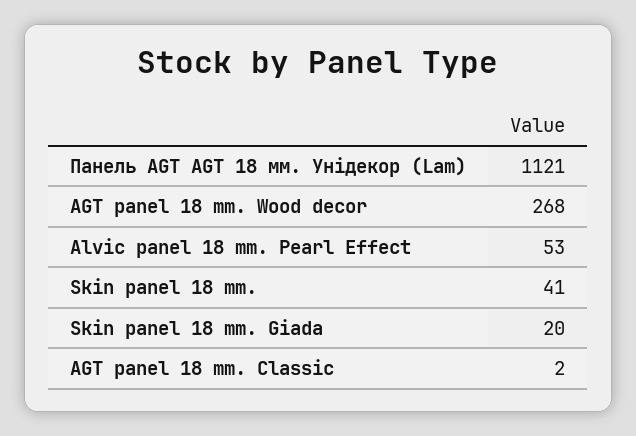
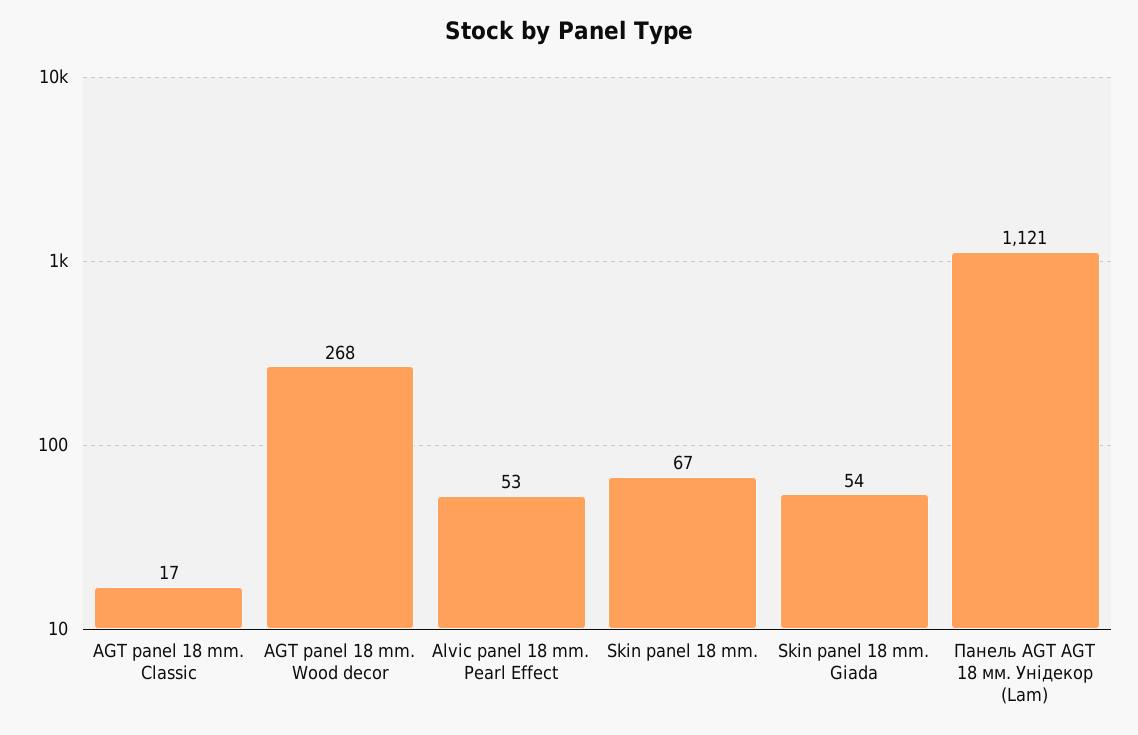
Skin panel 18 mm.: 41 -> 67
Skin panel 18 mm. Giada: 20 -> 54
AGT panel 18 mm. Classic: 2 -> 17

